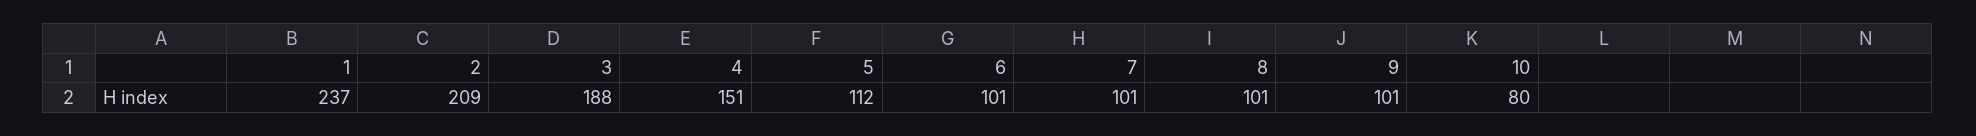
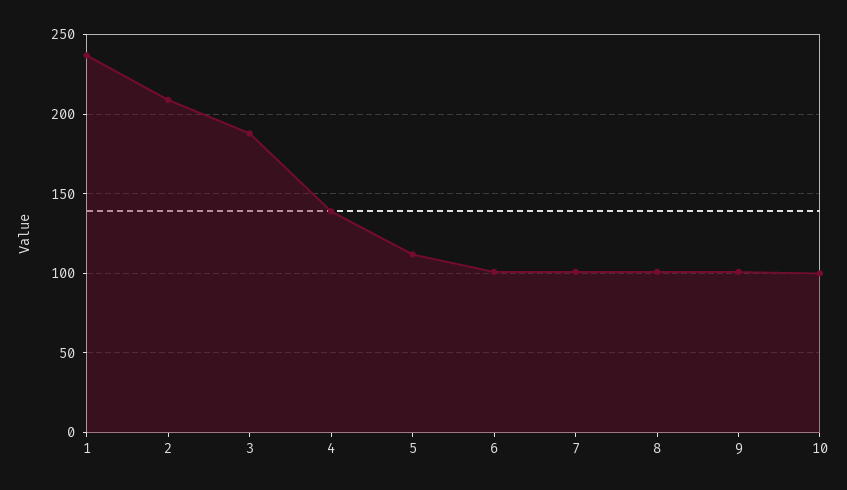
4: 151 -> 140
10: 80 -> 100

